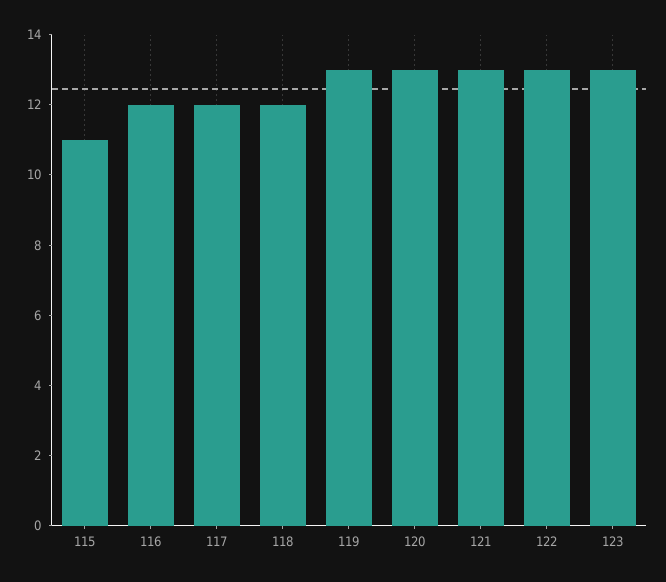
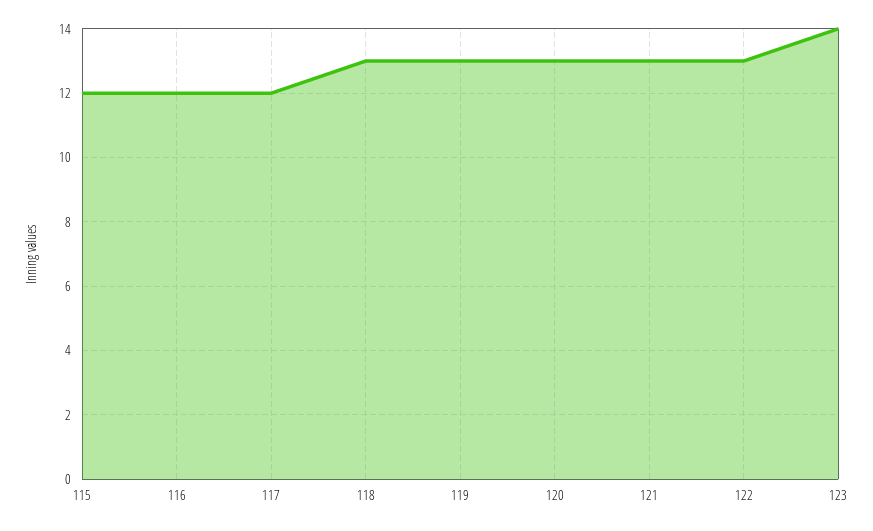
115: 11 -> 12
118: 12 -> 13
123: 13 -> 14

